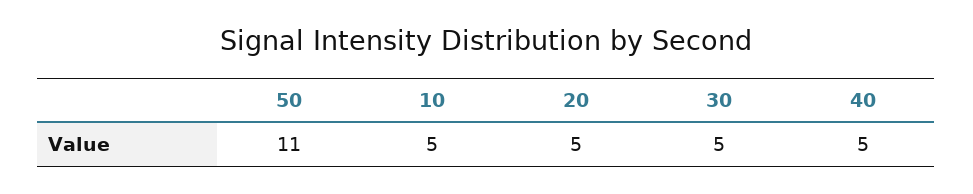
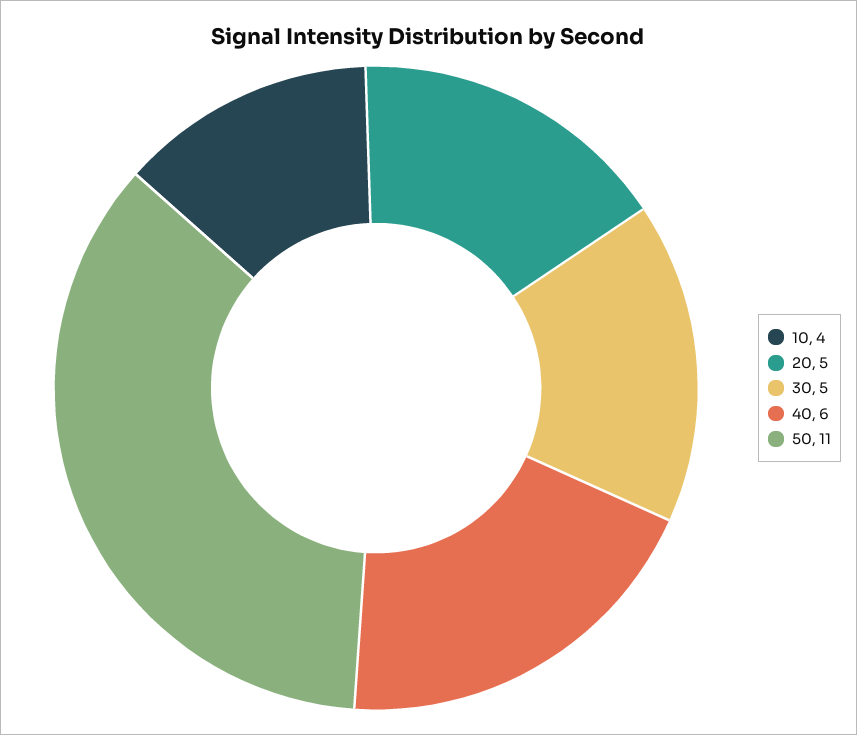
10: 5 -> 4
40: 5 -> 6

